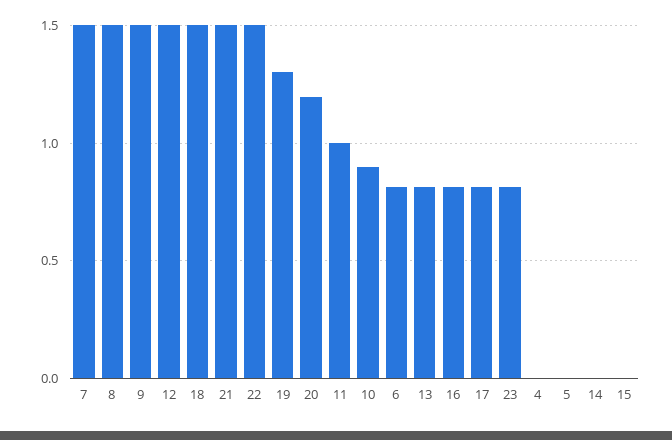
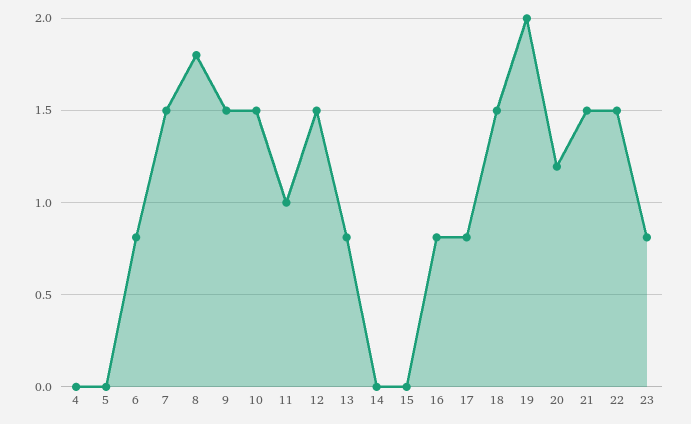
8: 1.5 -> 1.8
19: 1.3 -> 2
10: 0.9 -> 1.5

